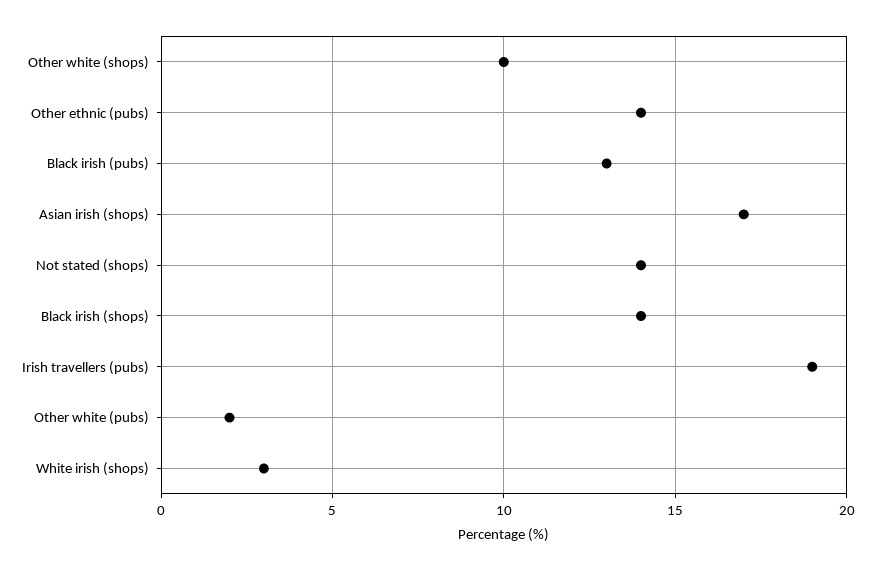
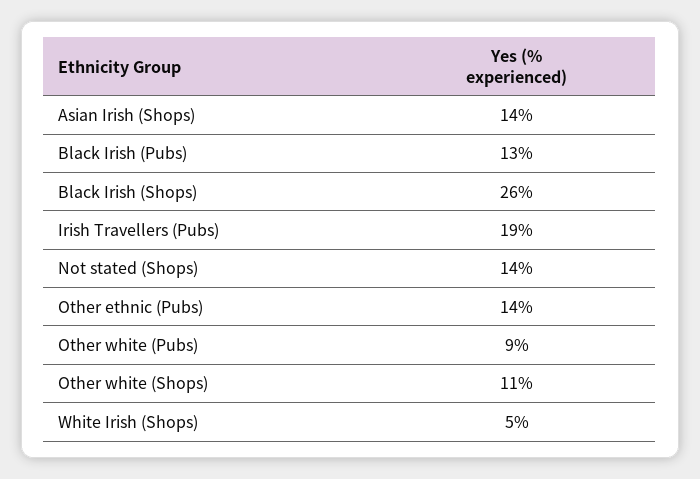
Other white (shops): 10 -> 11
Asian irish (shops): 17 -> 14
Black irish (shops): 14 -> 26
Other white (pubs): 2 -> 9
White irish (shops): 3 -> 5

